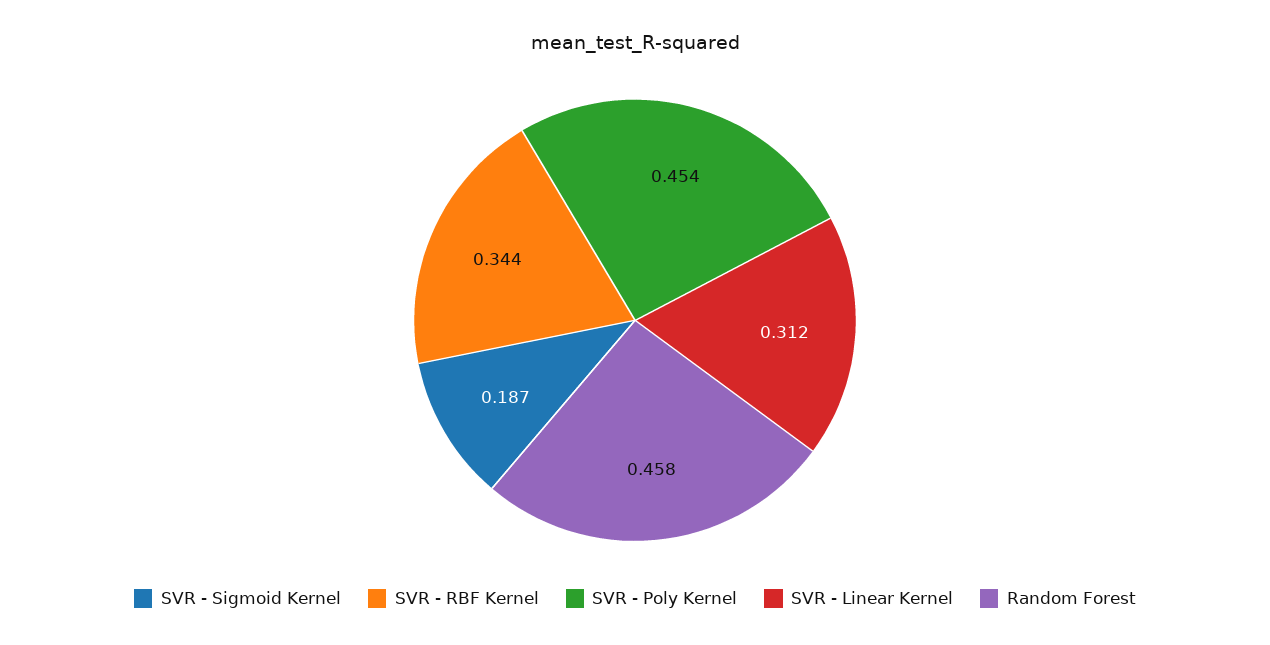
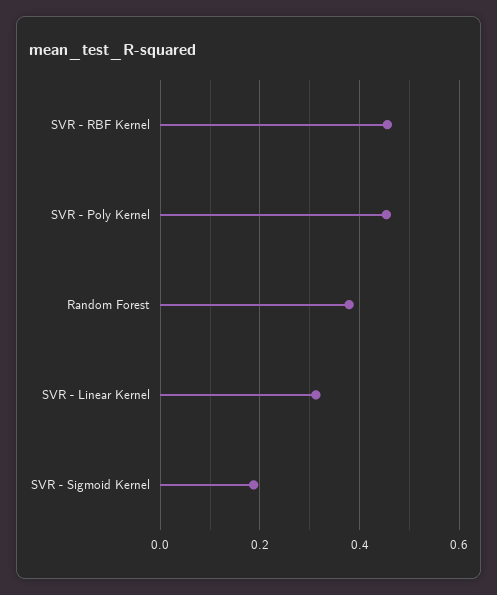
SVR - RBF Kernel: 0.344 -> 0.46
Random Forest: 0.458 -> 0.38

